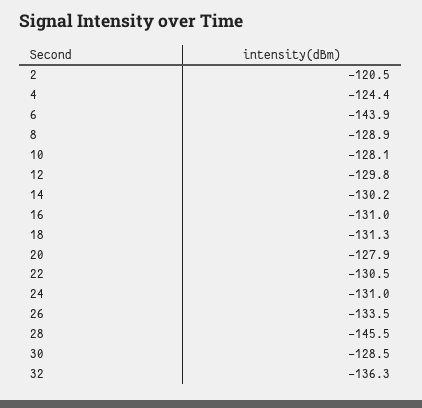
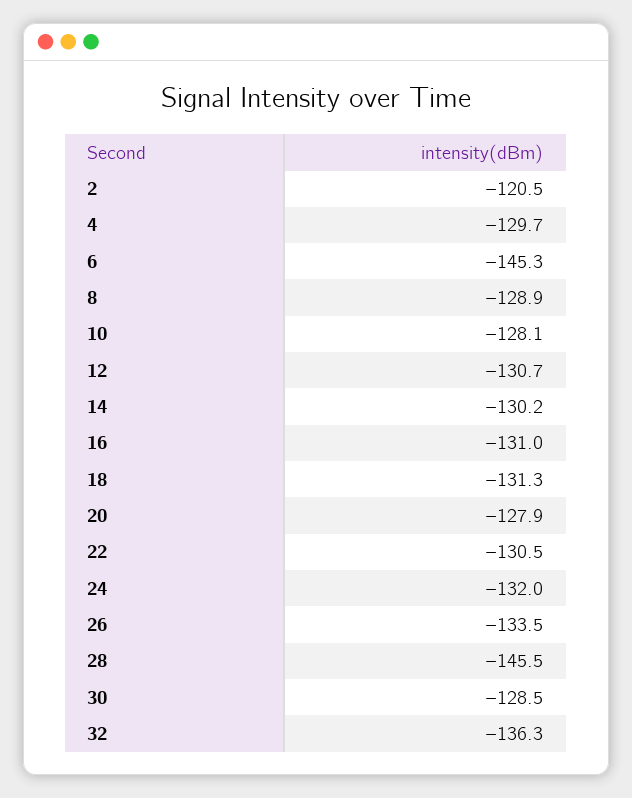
4: -124.4 -> -129.7
6: -143.9 -> -145.3
12: -129.8 -> -130.7
24: -131 -> -132

